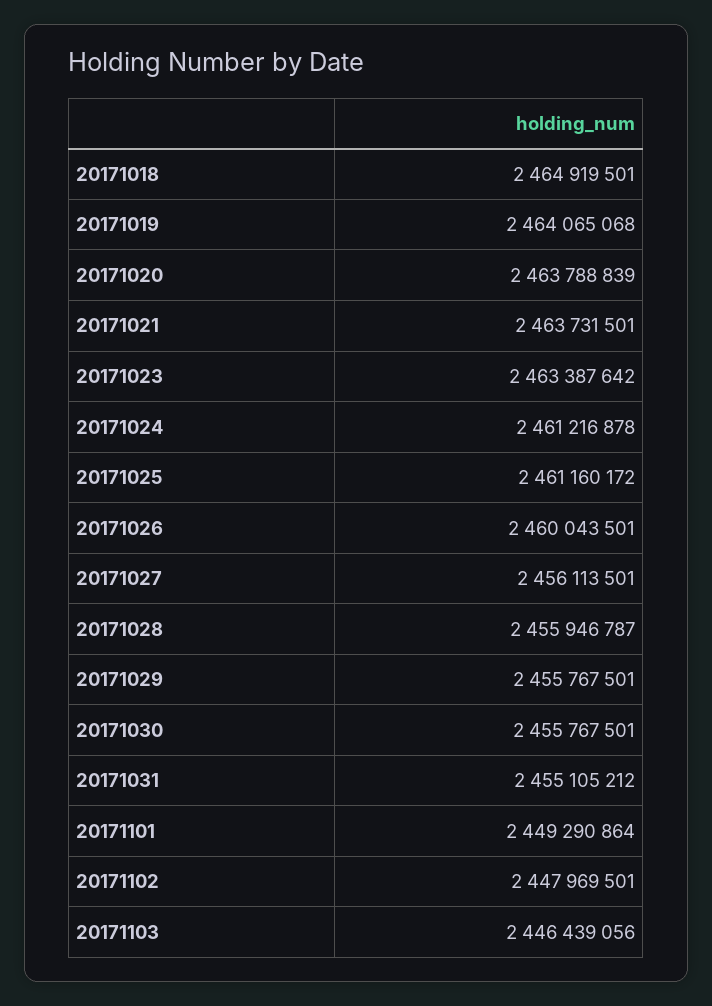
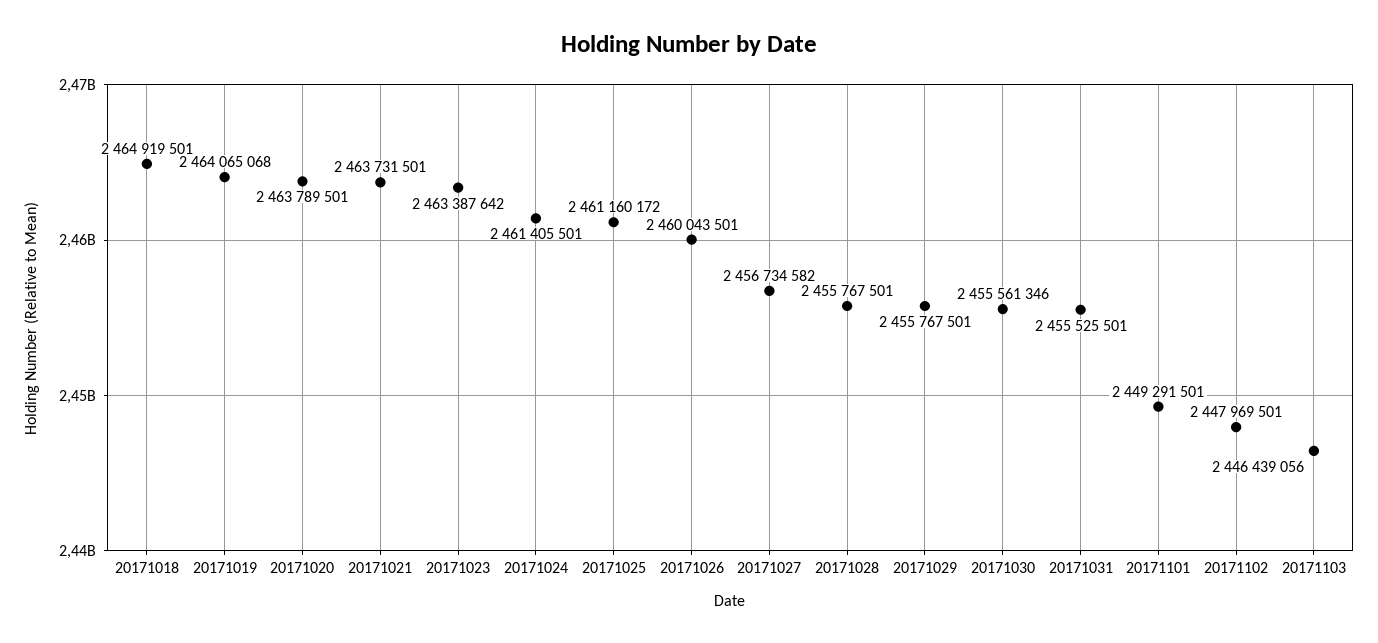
20171020: 2463788839 -> 2463789501
20171024: 2461216878 -> 2461405501
20171027: 2456113501 -> 2456734582
20171028: 2455946787 -> 2455767501
20171030: 2455767501 -> 2455561346
20171031: 2455105212 -> 2455525501
20171101: 2449290864 -> 2449291501

